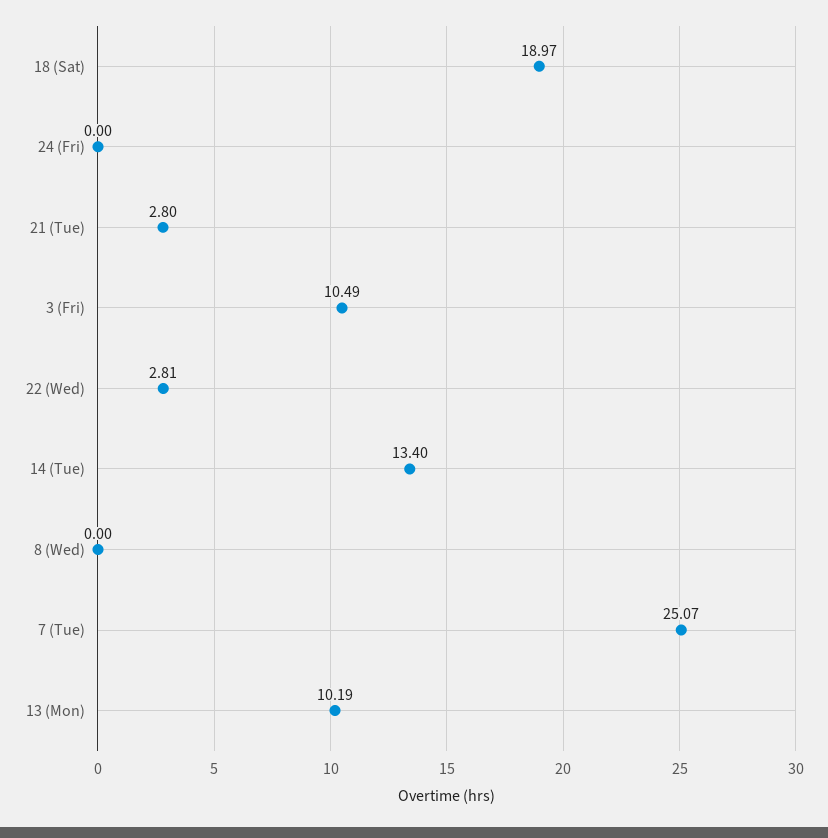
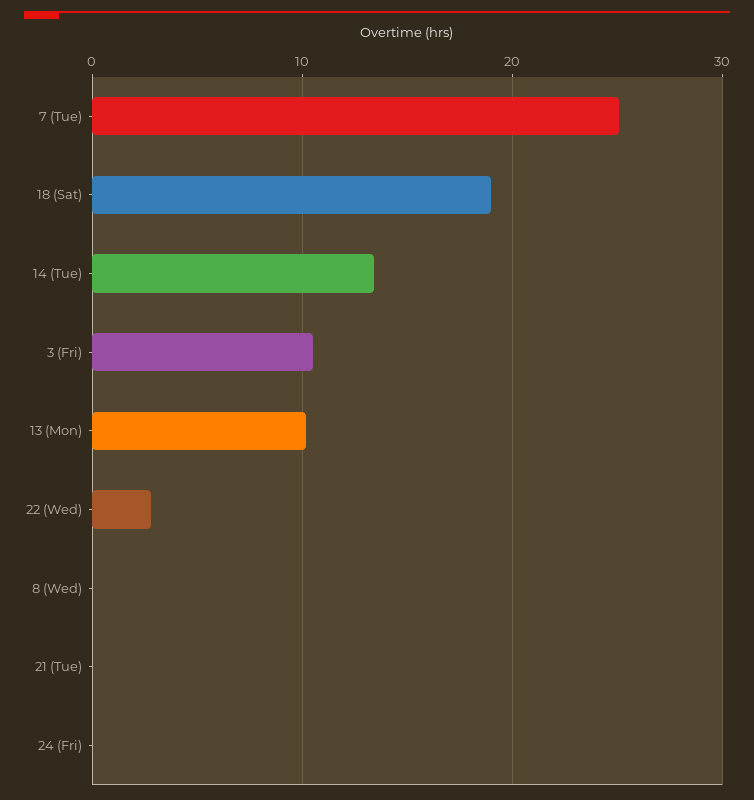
21 (Tue): 2.8 -> 0

